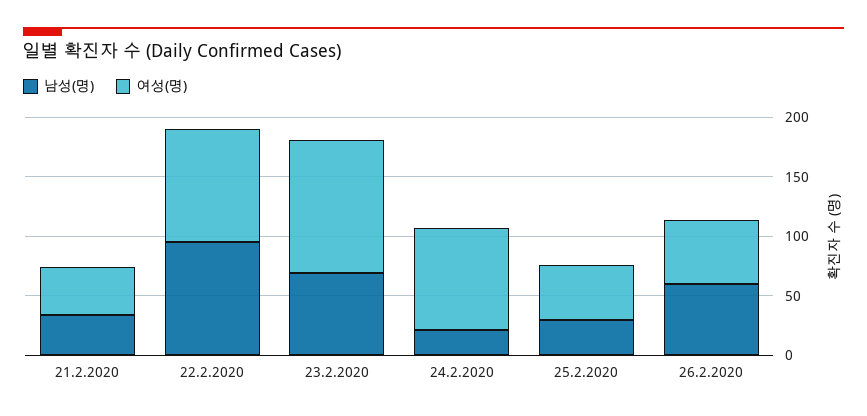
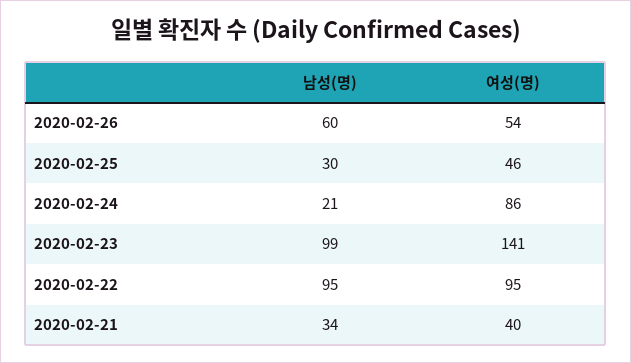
남성(명), 23.2.2020: 70 -> 99
여성(명), 23.2.2020: 110 -> 141

